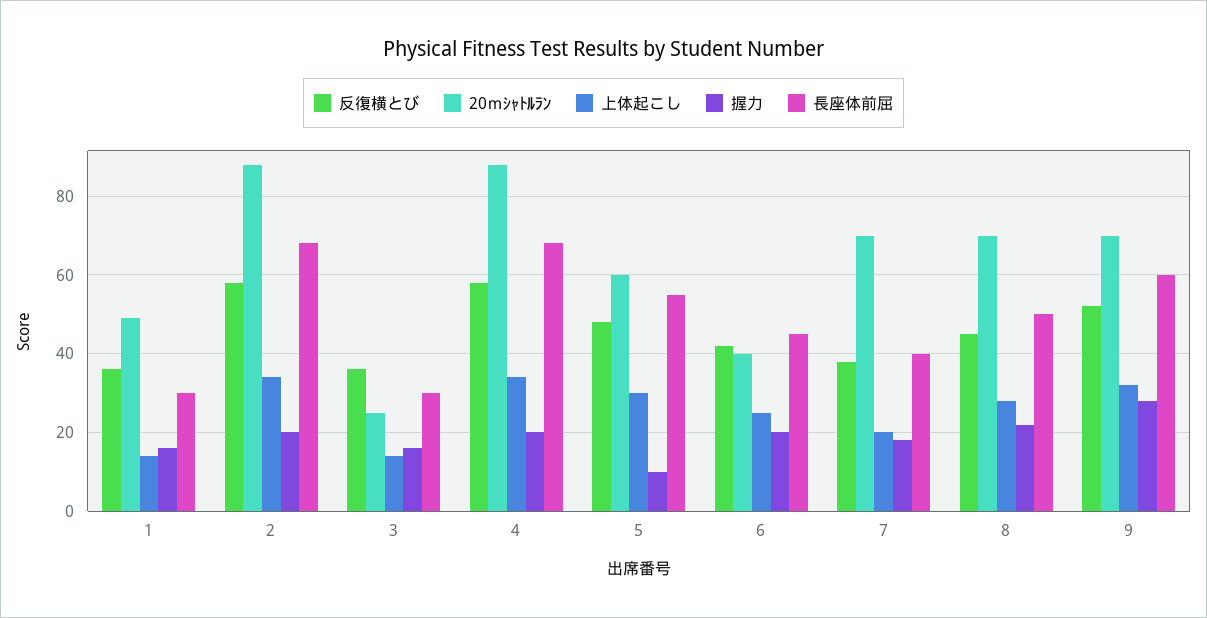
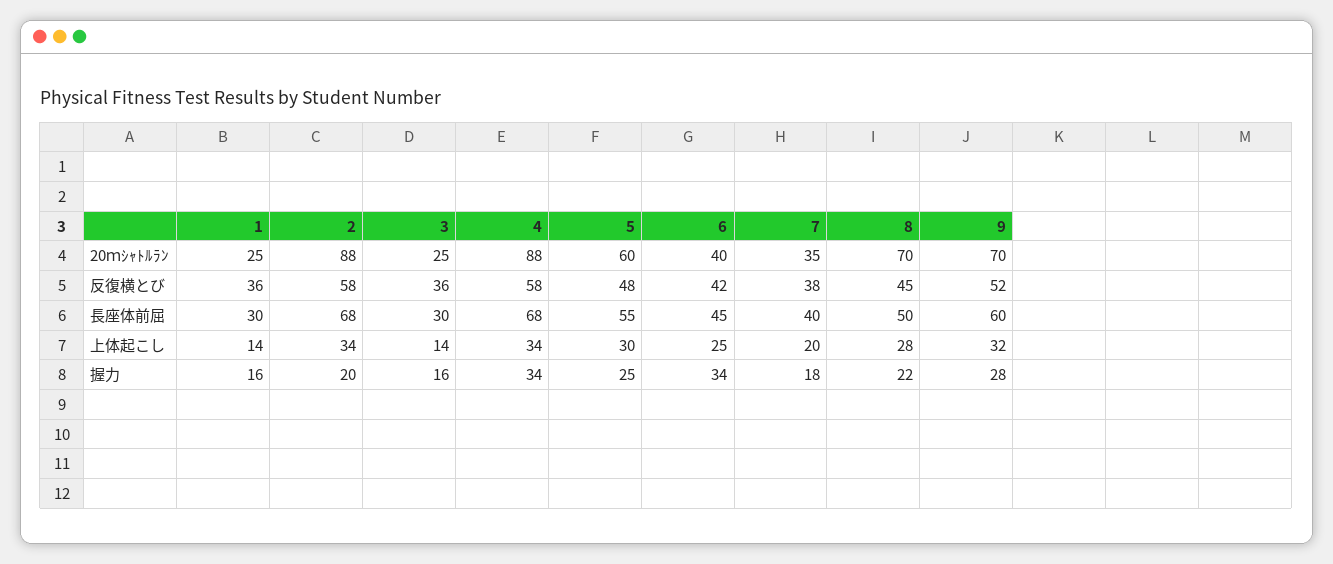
20ｍｼｬﾄﾙﾗﾝ, 1: 50 -> 25
握力, 4: 20 -> 34
握力, 5: 10 -> 25
握力, 6: 20 -> 34
20ｍｼｬﾄﾙﾗﾝ, 7: 70 -> 35

